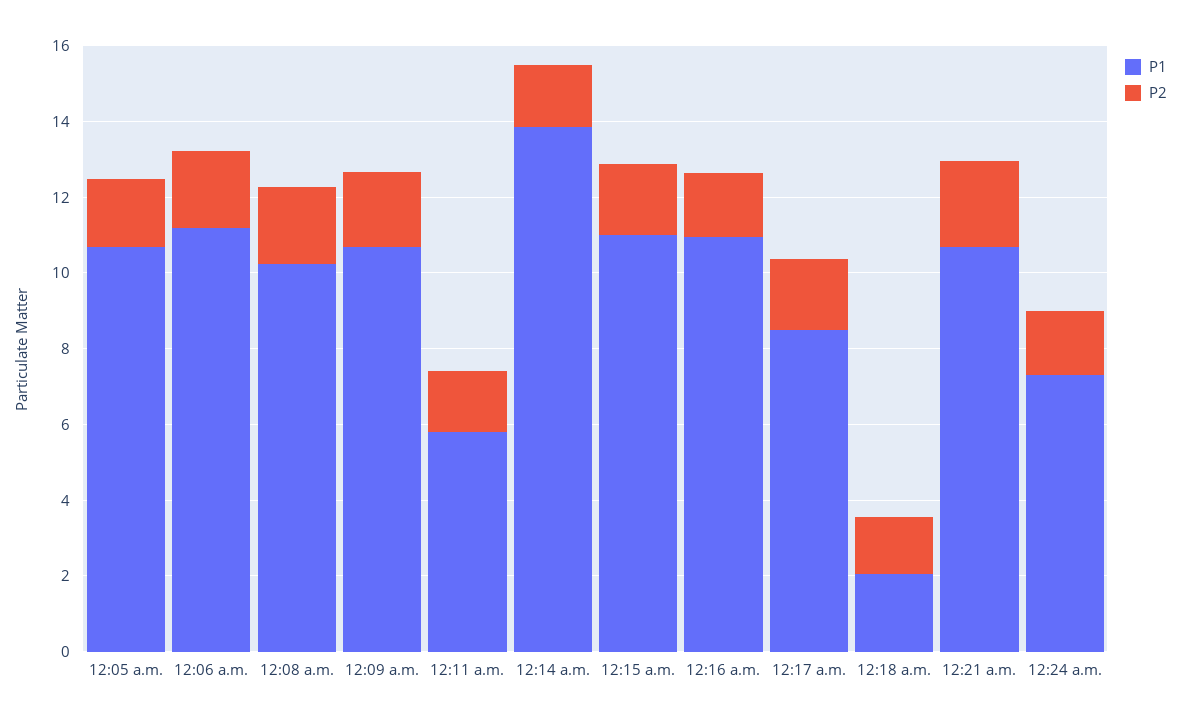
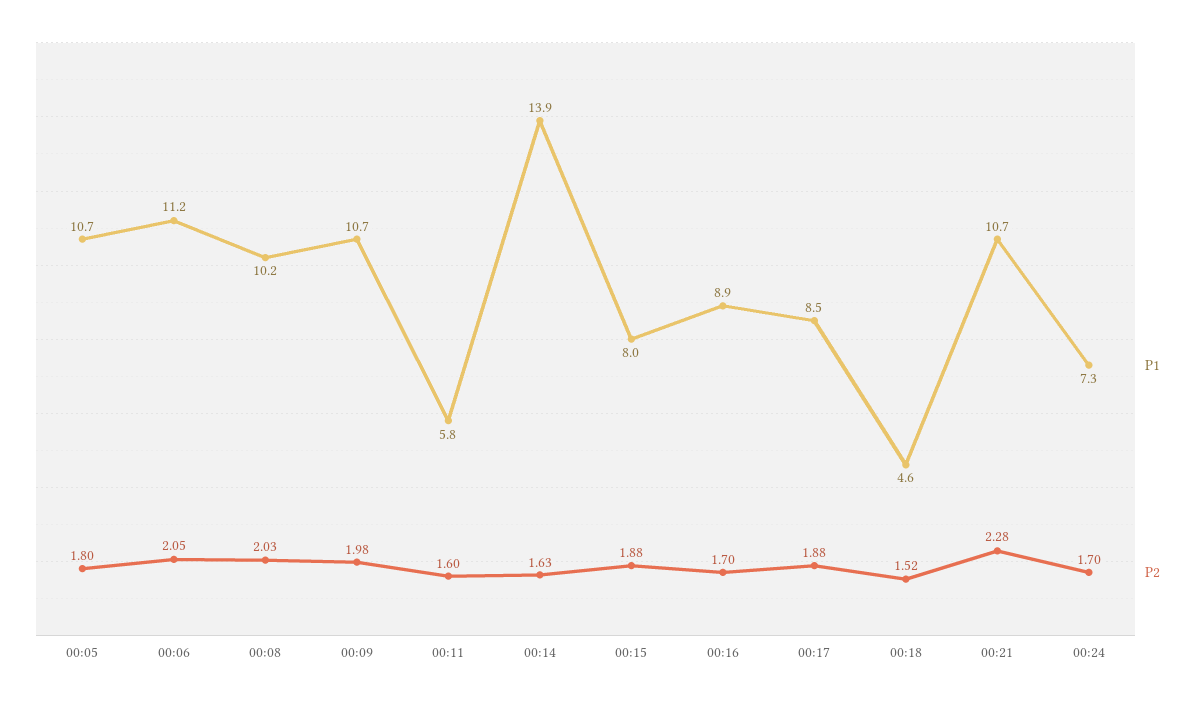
P1, 12:15 a.m.: 11 -> 8
P1, 12:16 a.m.: 11 -> 8.9
P1, 12:18 a.m.: 2 -> 4.6

